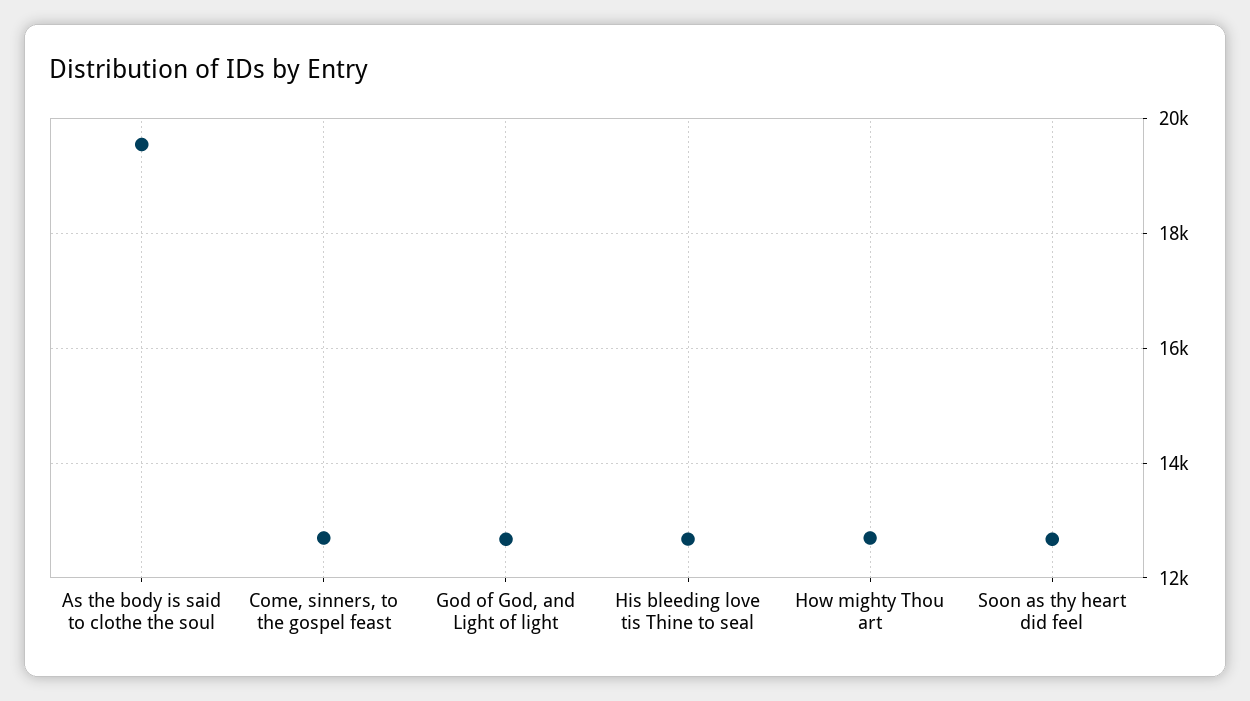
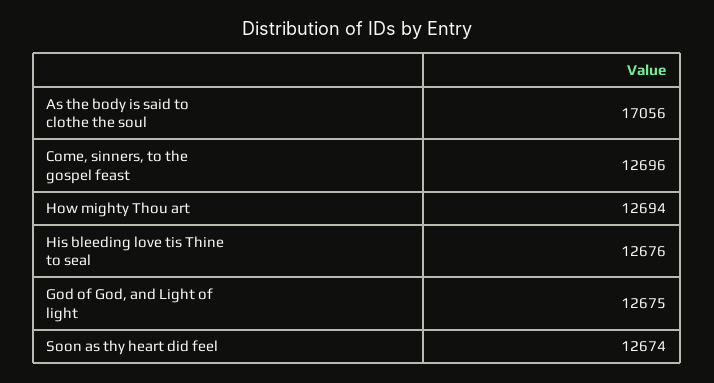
As the body is said to clothe the soul: 19600 -> 17056

